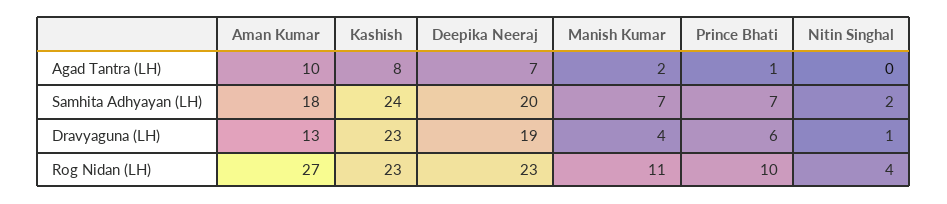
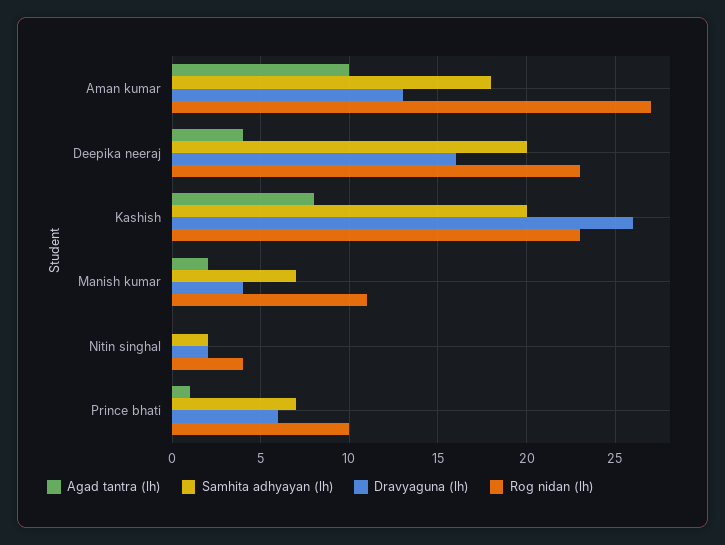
Agad Tantra (LH), Deepika Neeraj: 7 -> 4
Samhita Adhyayan (LH), Kashish: 24 -> 20
Dravyaguna (LH), Kashish: 23 -> 26
Dravyaguna (LH), Deepika Neeraj: 19 -> 16
Dravyaguna (LH), Nitin Singhal: 1 -> 2

